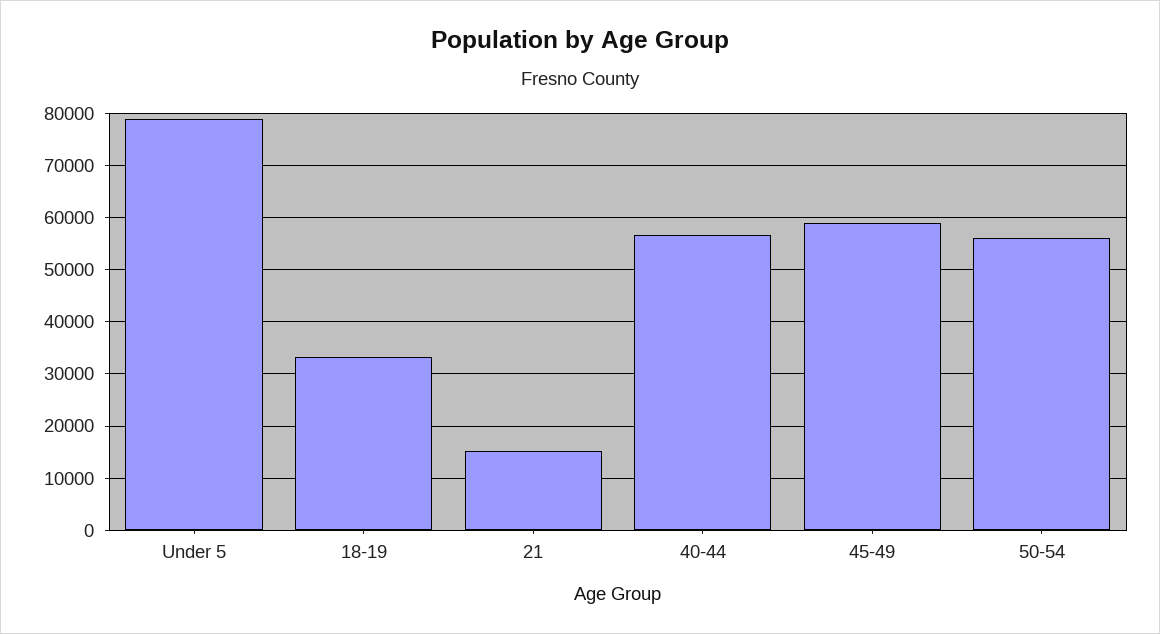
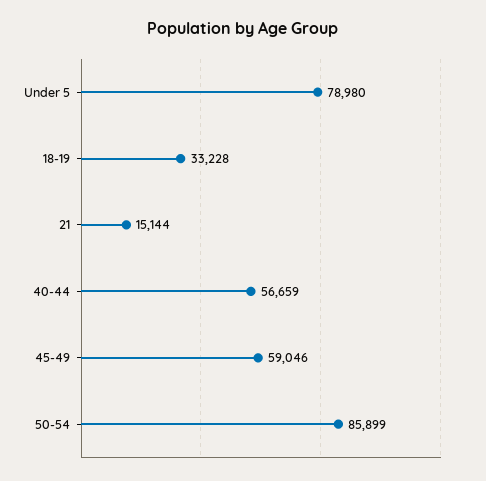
50-54: 56000 -> 85899

